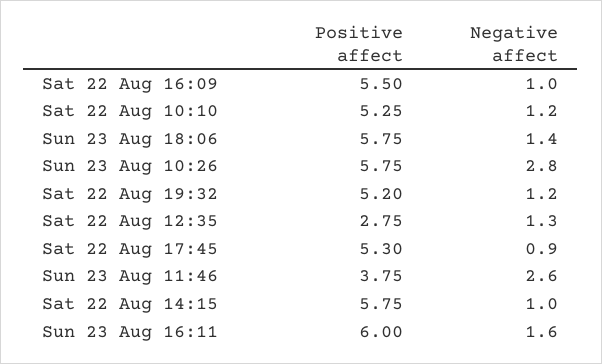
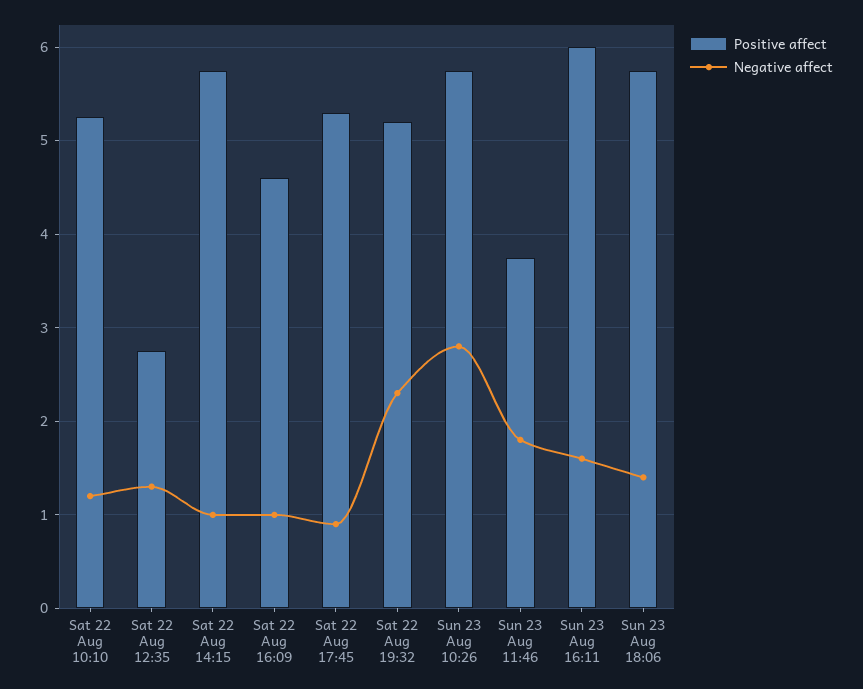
Positive affect, Sat 22 Aug 16:09: 5.5 -> 4.6
Negative affect, Sat 22 Aug 19:32: 1.2 -> 2.3
Negative affect, Sun 23 Aug 11:46: 2.6 -> 1.8

